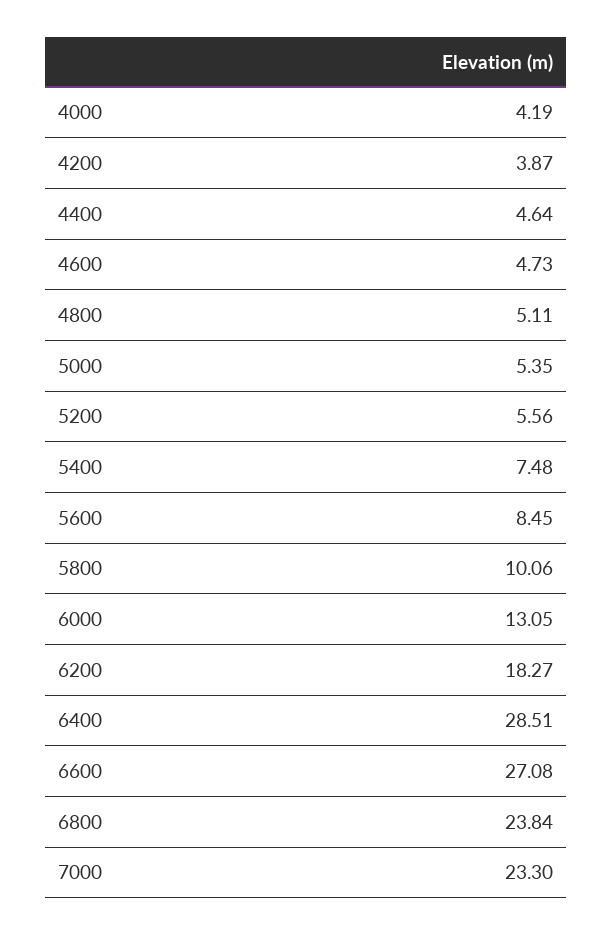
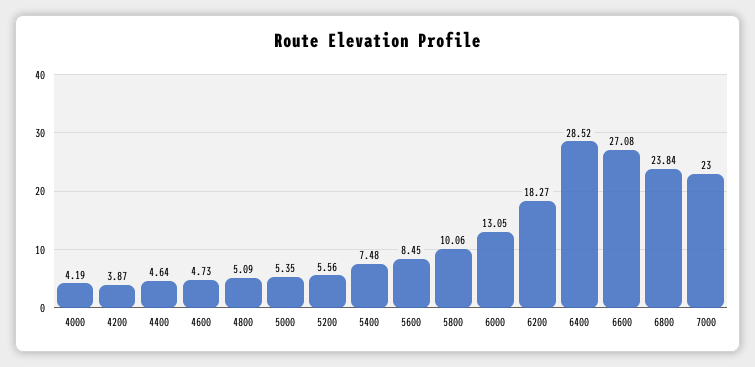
4800: 5.11 -> 5.09
6400: 28.51 -> 28.52
7000: 23.3 -> 23

